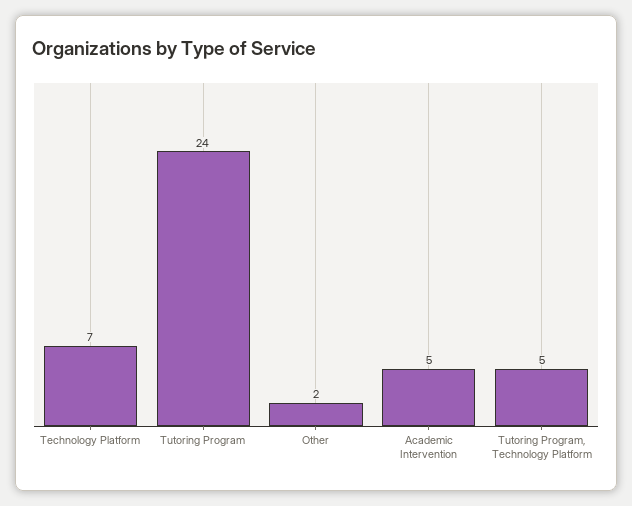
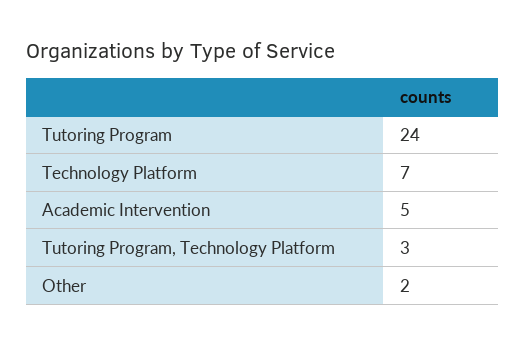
Tutoring Program, Technology Platform: 5 -> 3

